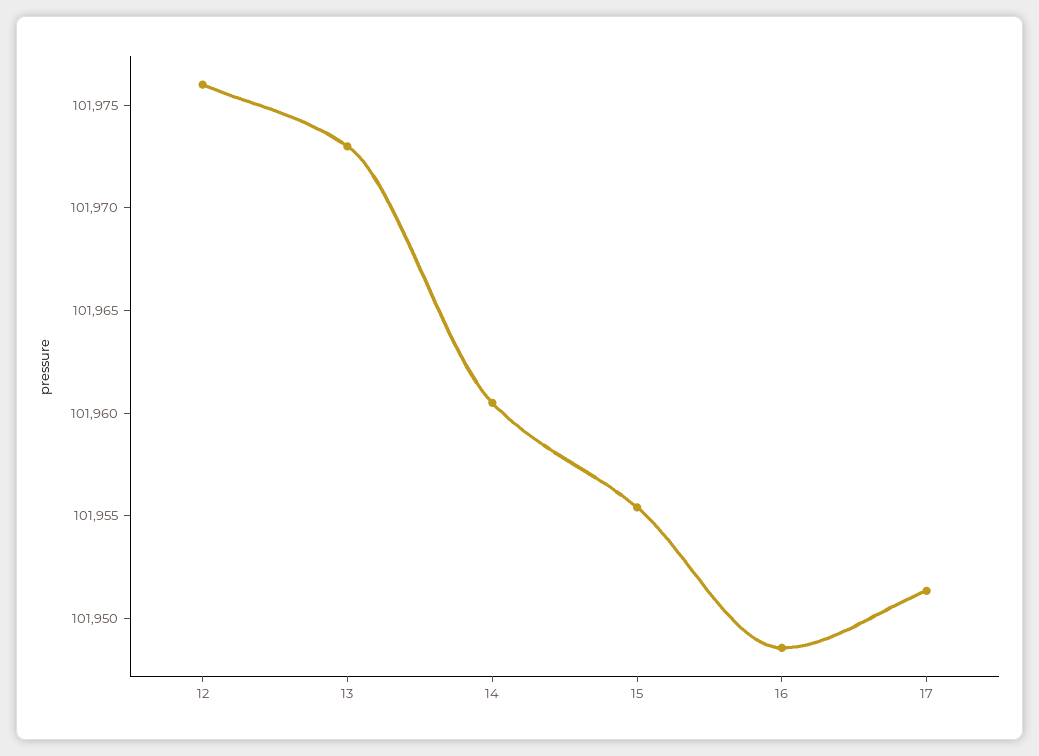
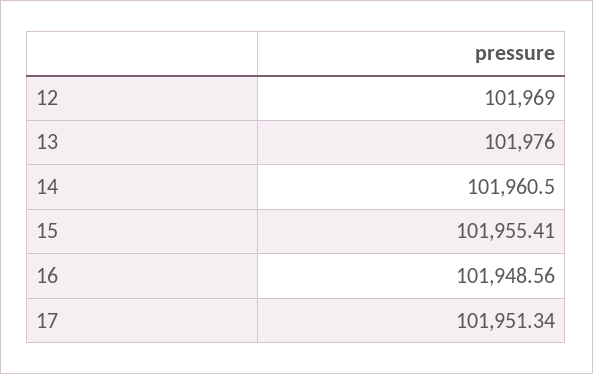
12: 101976 -> 101969
13: 101973 -> 101976

